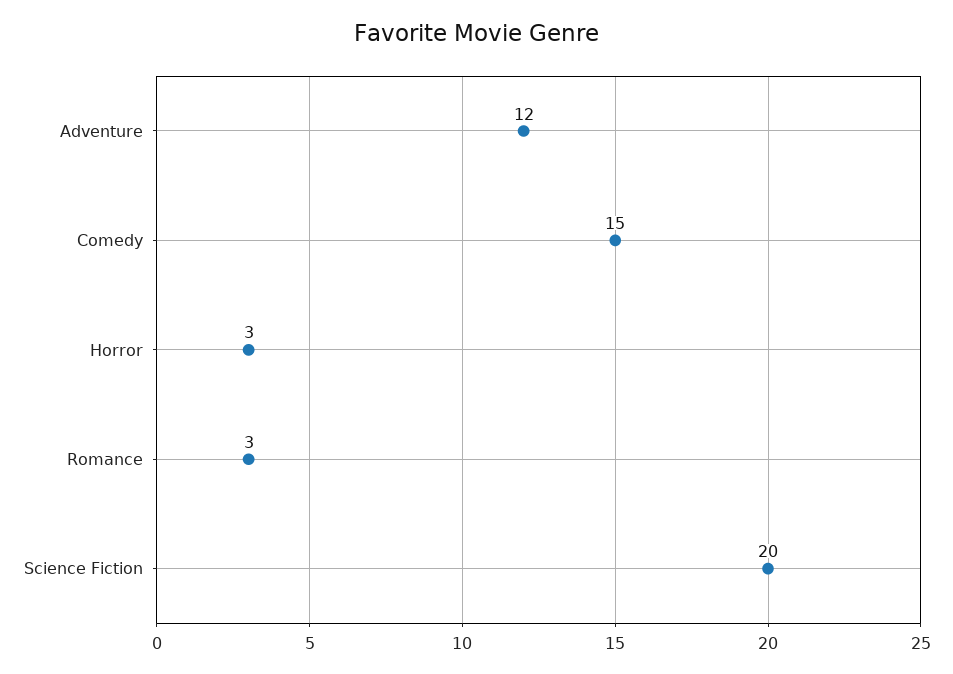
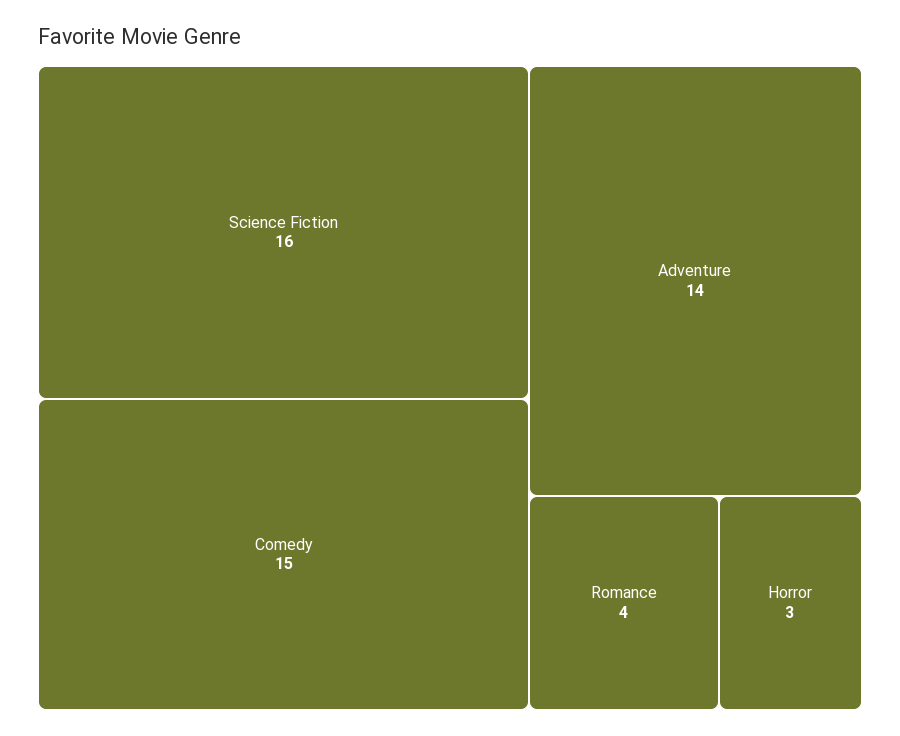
Adventure: 12 -> 14
Romance: 3 -> 4
Science Fiction: 20 -> 16

